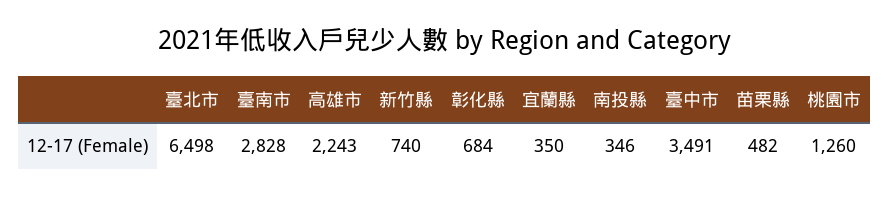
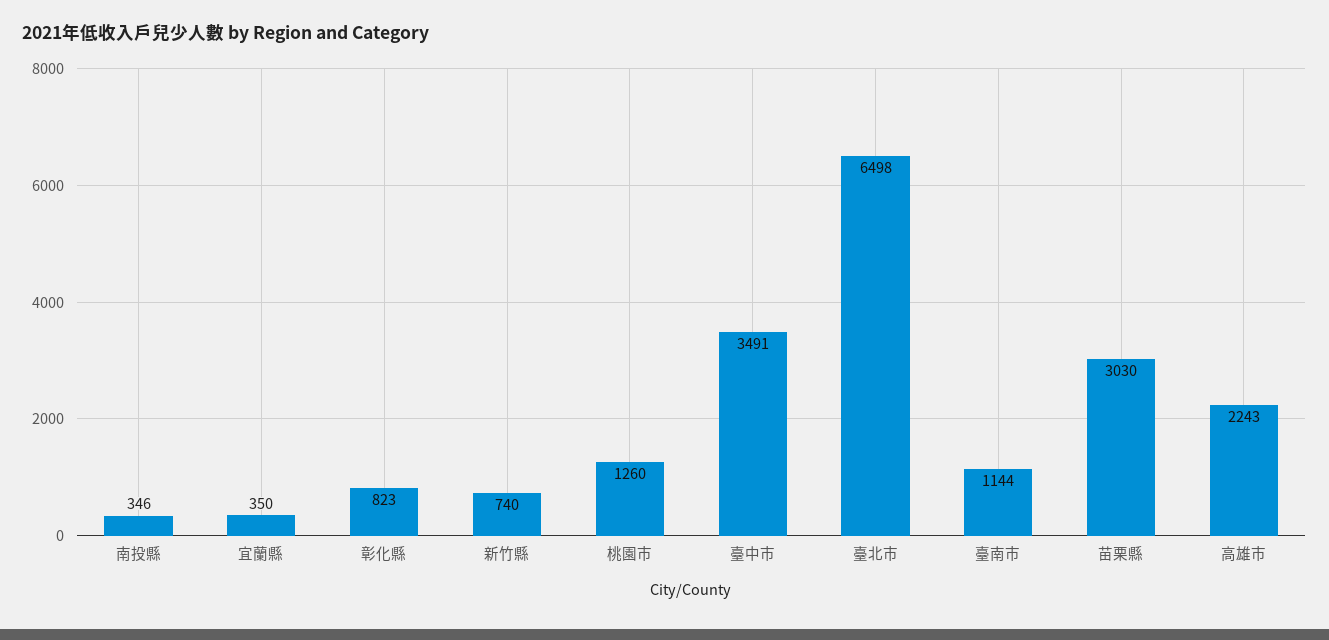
臺南市: 2828 -> 1144
彰化縣: 684 -> 823
苗栗縣: 482 -> 3030

